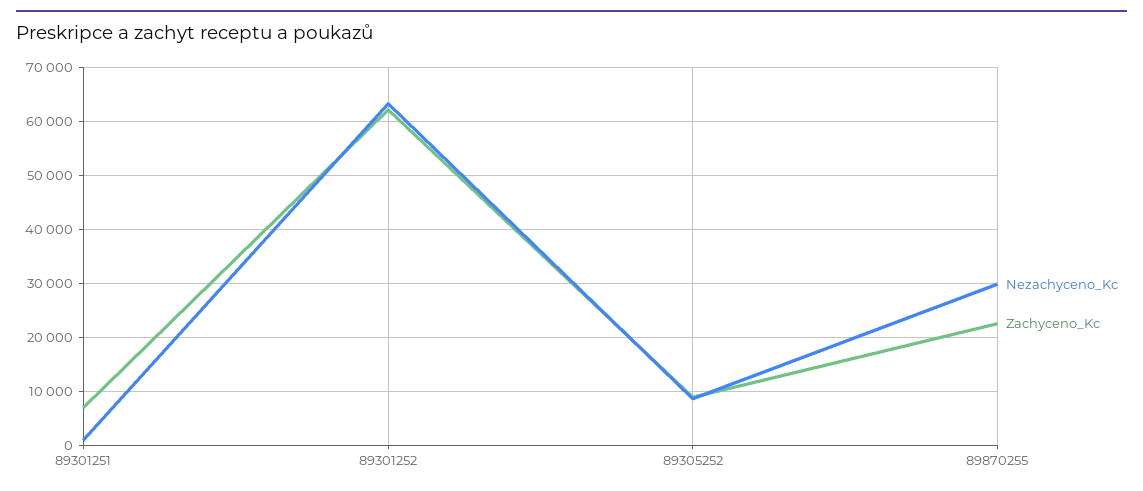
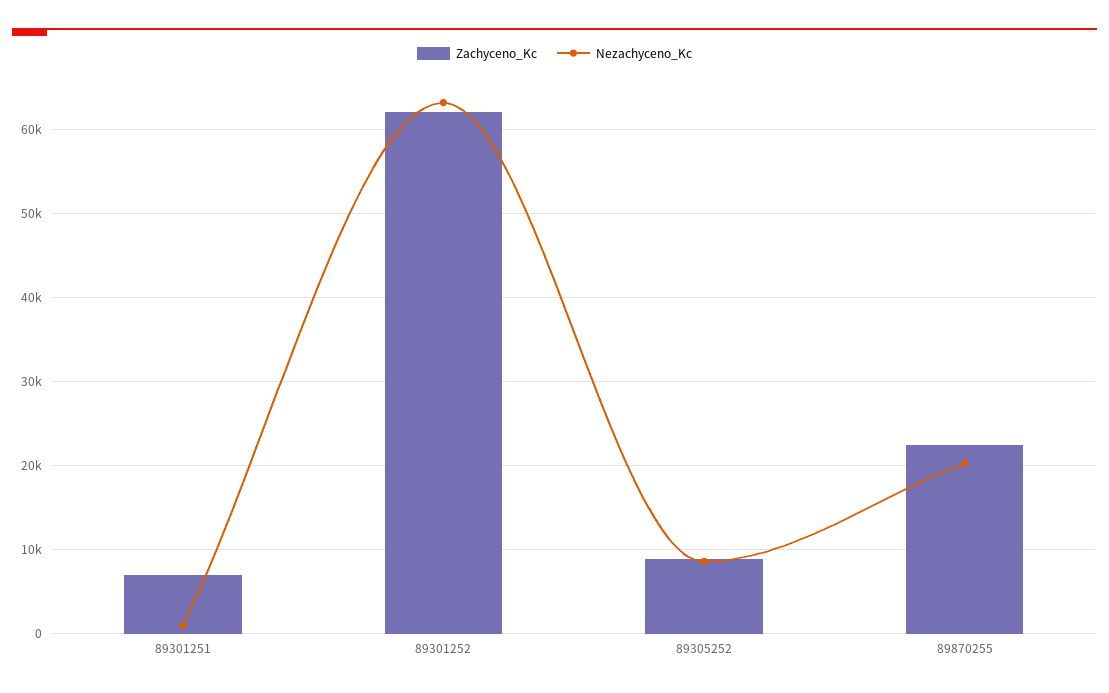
Nezachyceno_Kc, 89870255: 30000 -> 20000

